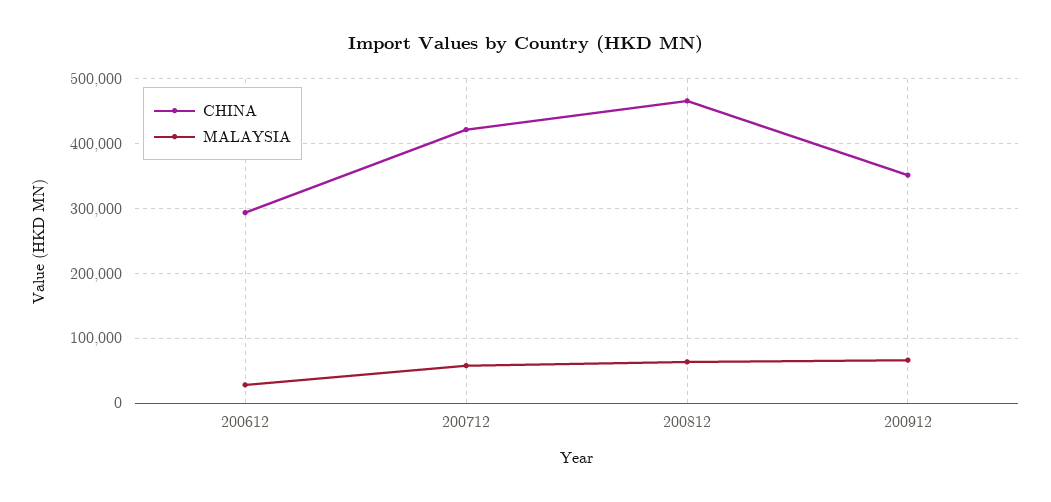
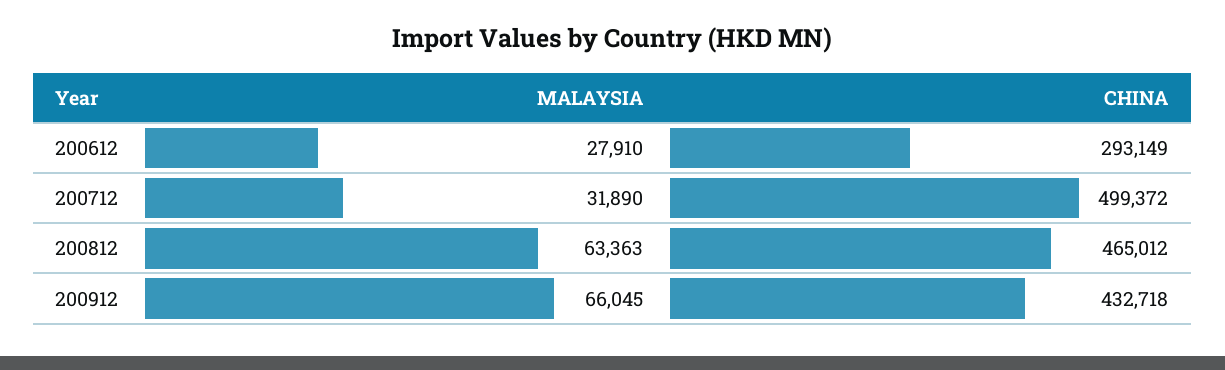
CHINA, 200712: 420000 -> 499372
MALAYSIA, 200712: 60000 -> 31890
CHINA, 200912: 350000 -> 432718

